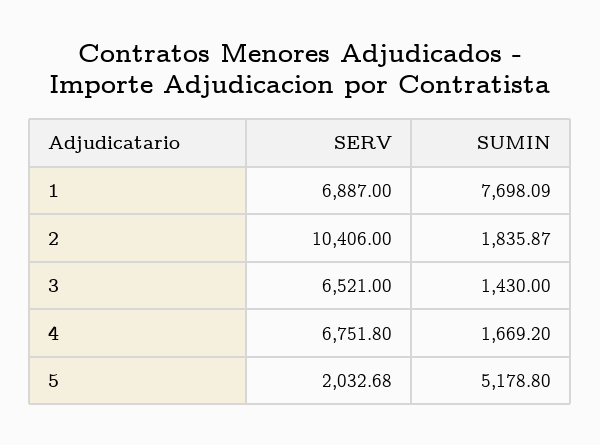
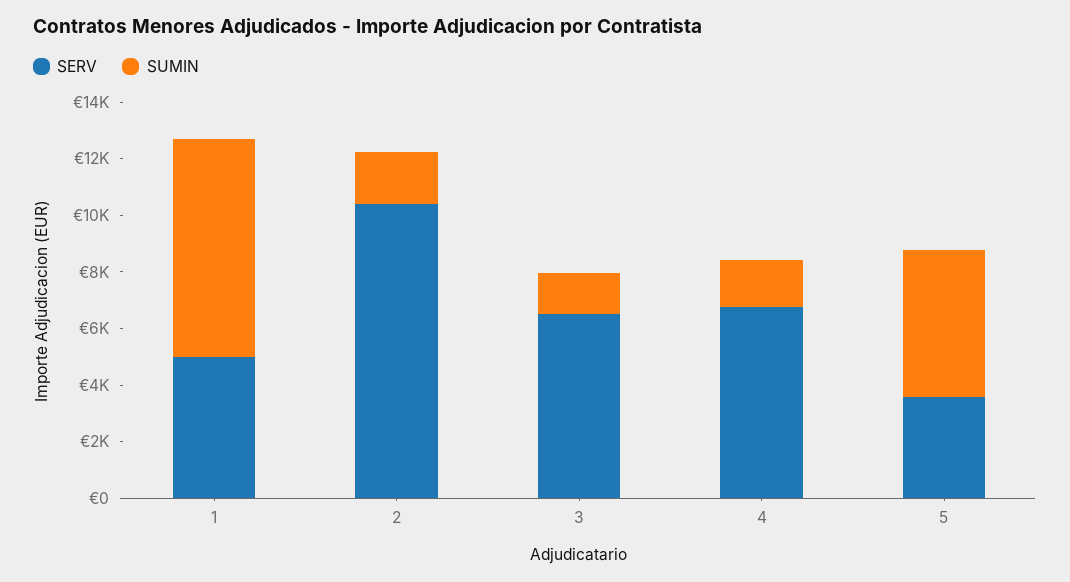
SERV, 1: 6887 -> 5000
SERV, 5: 2032.68 -> 3500

